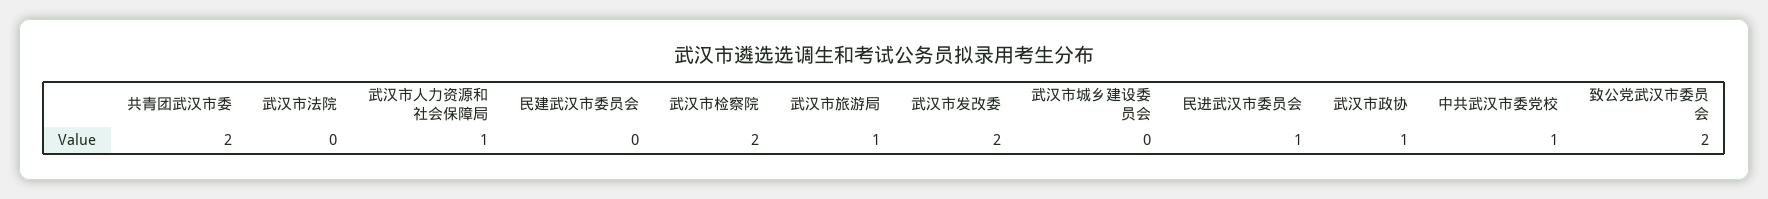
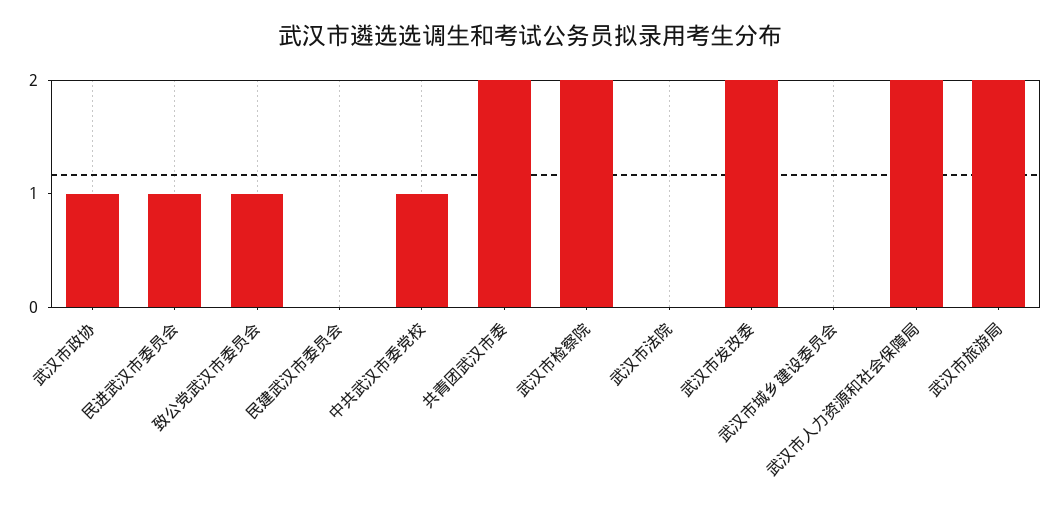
武汉市人力资源和社会保障局: 1 -> 2
武汉市旅游局: 1 -> 2
致公党武汉市委员会: 2 -> 1

